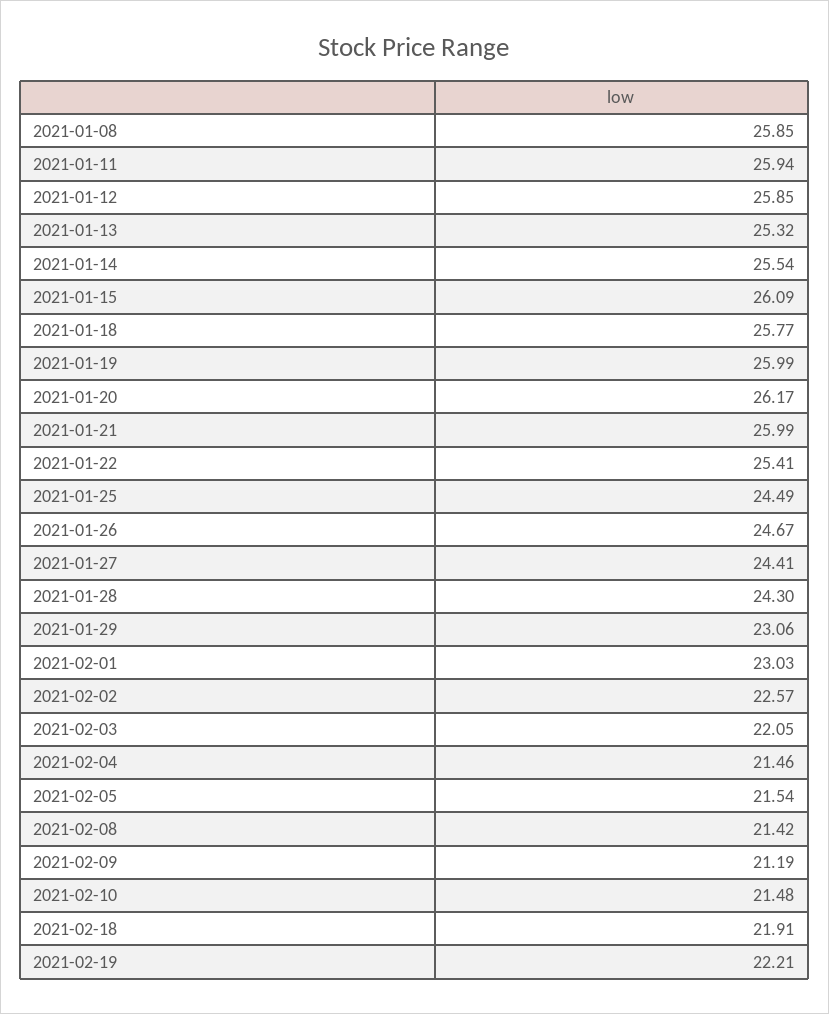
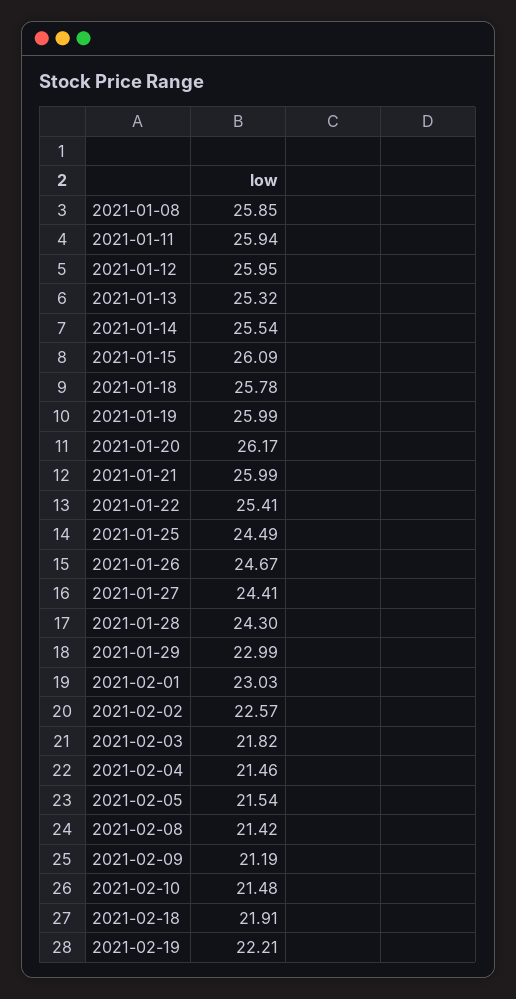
2021-01-12: 25.85 -> 25.95
2021-01-18: 25.77 -> 25.78
2021-01-29: 23.06 -> 22.99
2021-02-03: 22.05 -> 21.82

